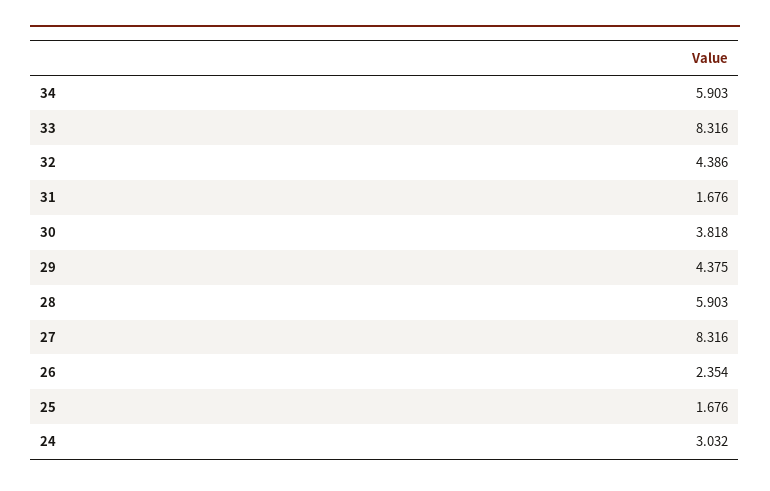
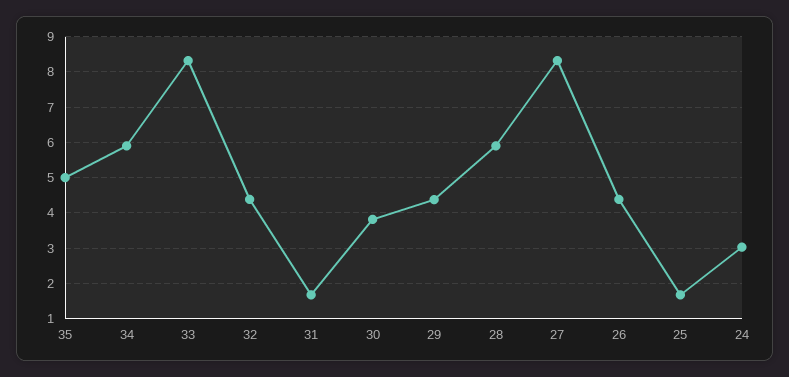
26: 2.354 -> 4.4
35: none -> 5

